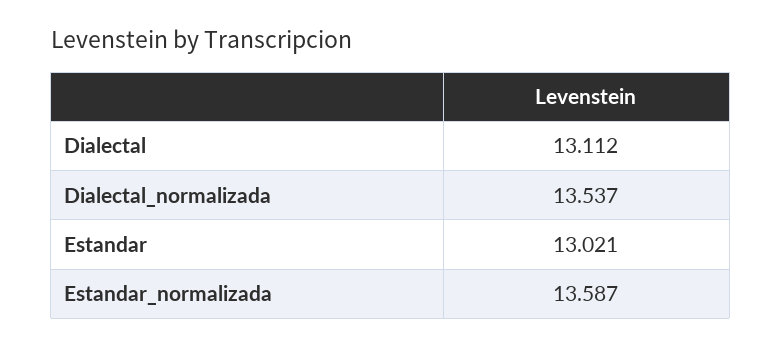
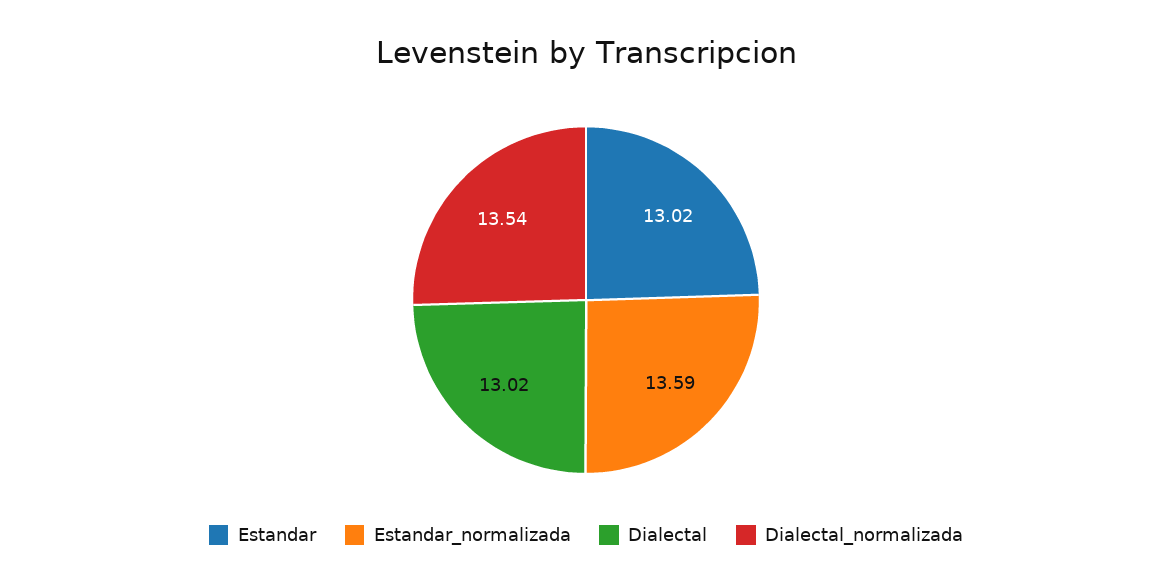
Dialectal: 13.112 -> 13.02

